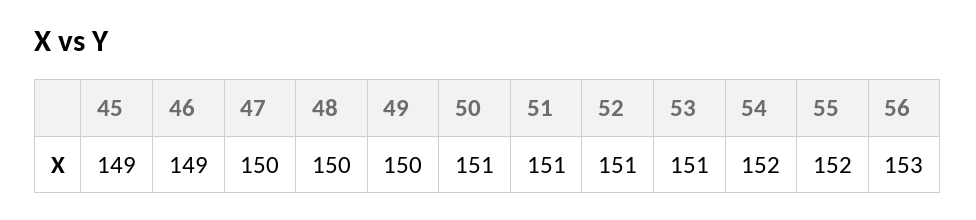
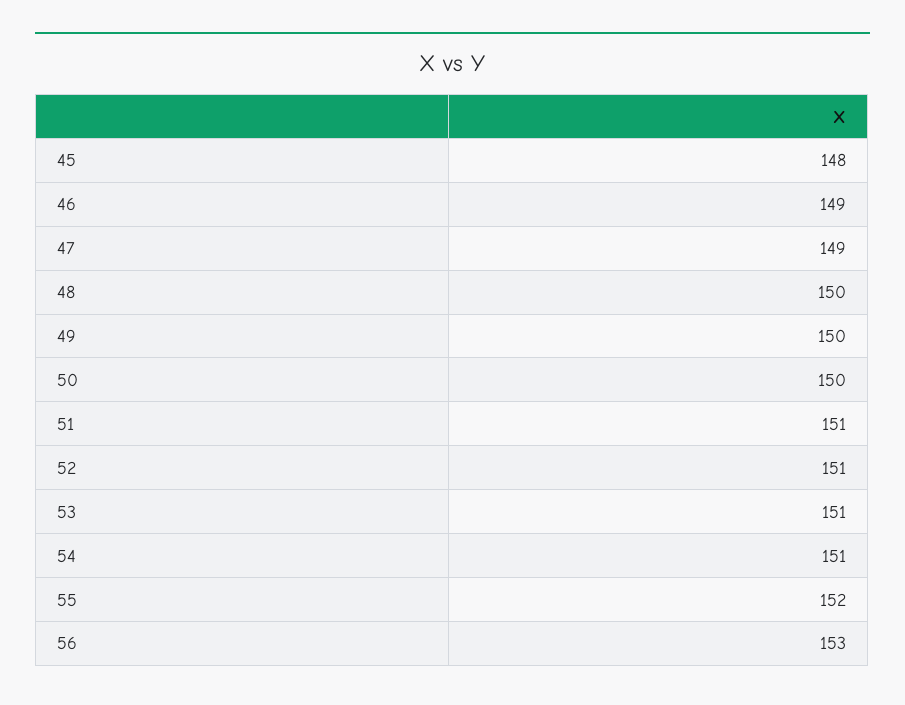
45: 149 -> 148
47: 150 -> 149
50: 151 -> 150
54: 152 -> 151

